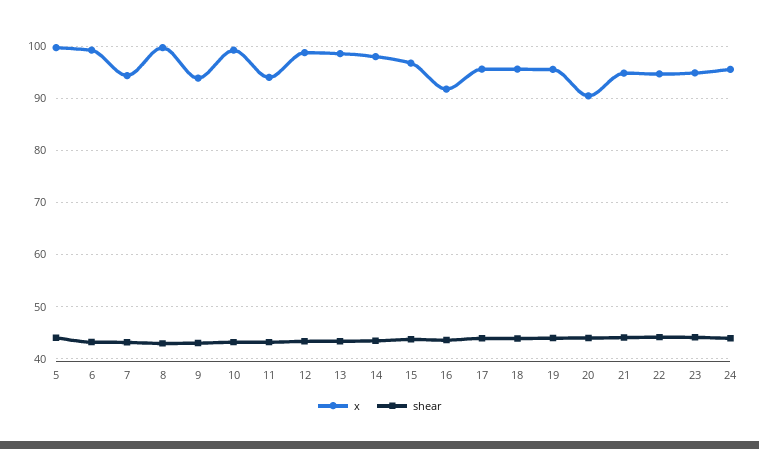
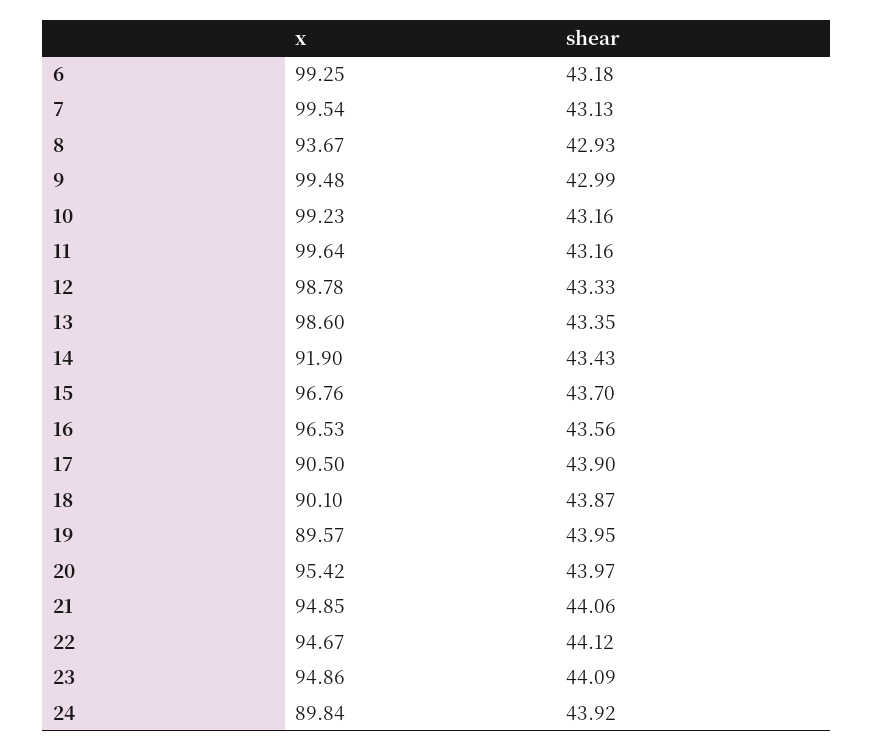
x, 5: 100 -> none
shear, 5: 44 -> none
x, 7: 94 -> 99.54
x, 8: 100 -> 93.67
x, 9: 94 -> 99.48
x, 11: 94 -> 99.64
x, 14: 98 -> 91.9
x, 16: 92 -> 96.53
x, 17: 96 -> 90.5
x, 18: 96 -> 90.1
x, 19: 96 -> 89.57
x, 20: 90 -> 95.42
x, 24: 96 -> 89.84

